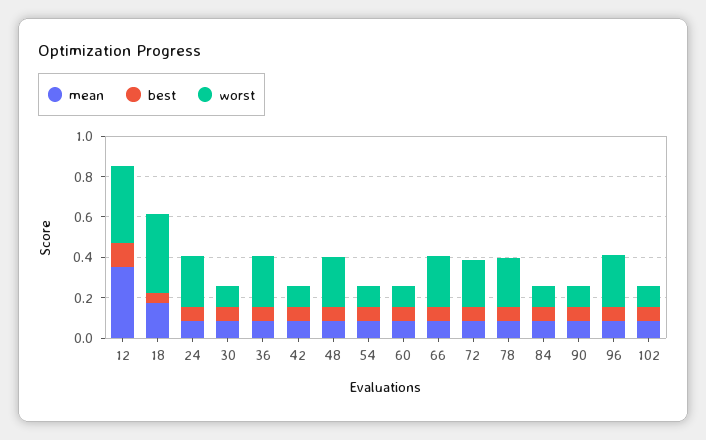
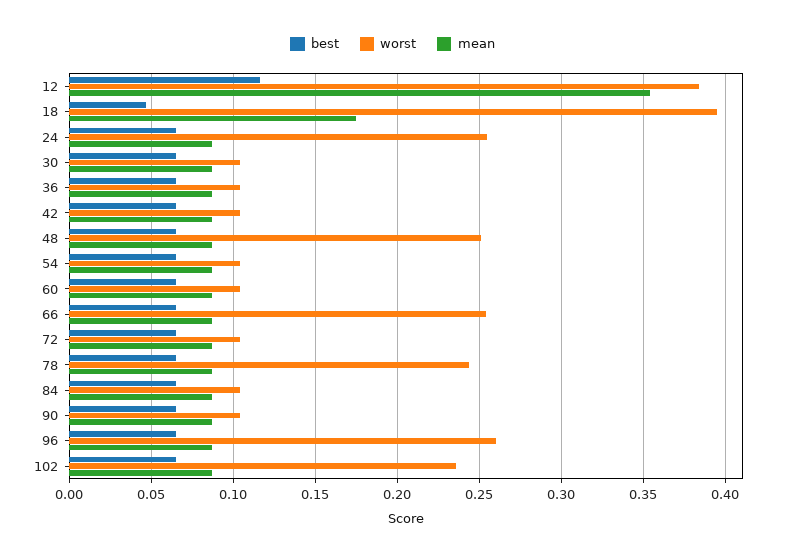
worst, 36: 0.25 -> 0.105
worst, 72: 0.25 -> 0.105
worst, 102: 0.1 -> 0.235

